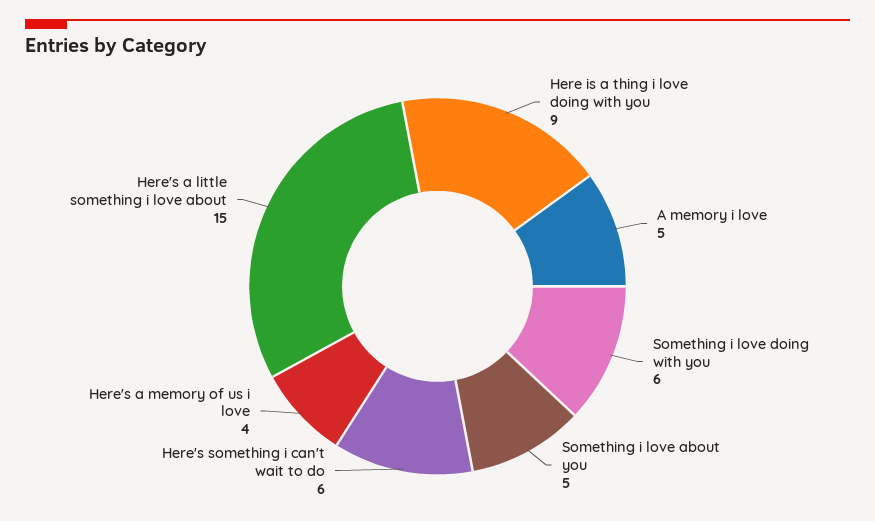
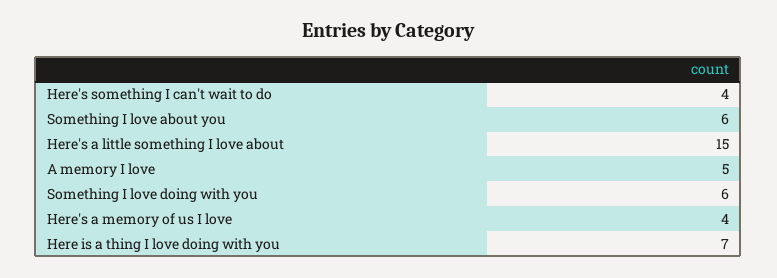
Here is a thing i love doing with you: 9 -> 7
Something i love about you: 5 -> 6
Here's something i can't wait to do: 6 -> 4

